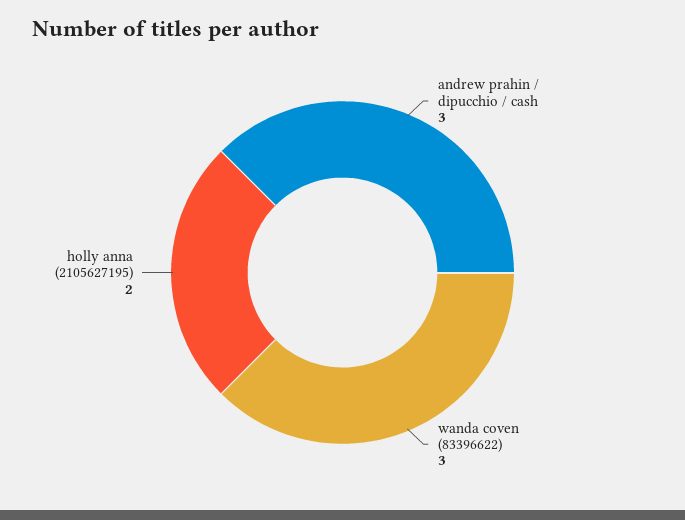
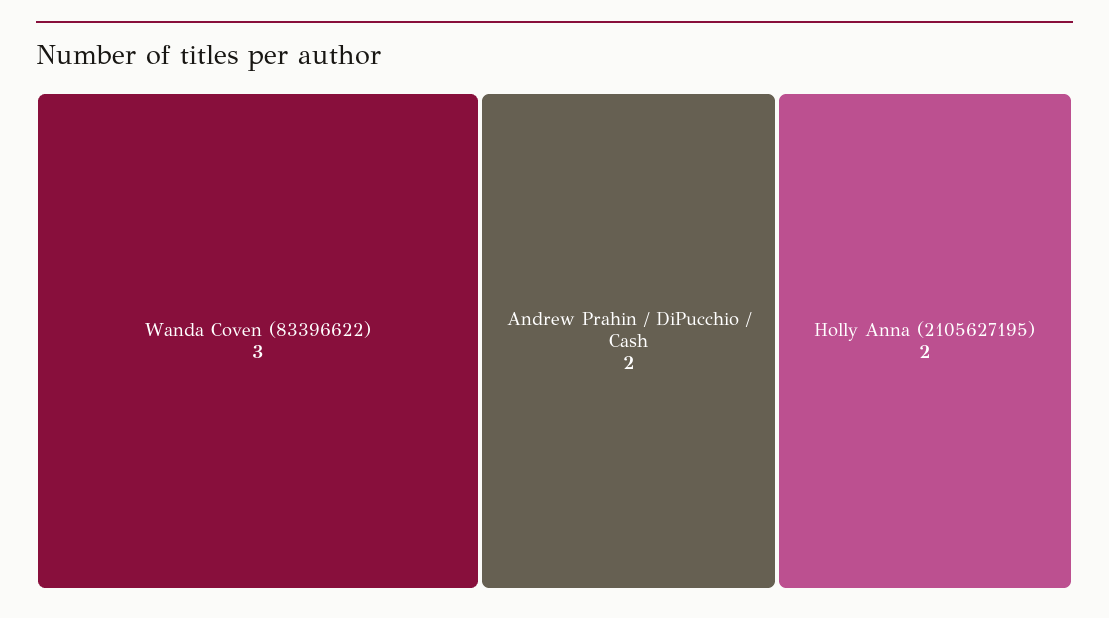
andrew prahin / dipucchio / cash: 3 -> 2

